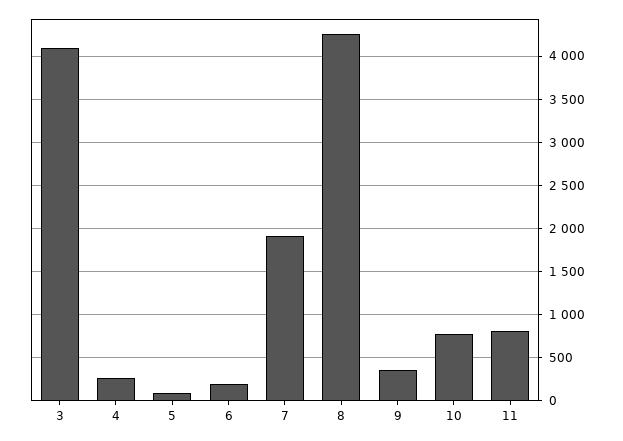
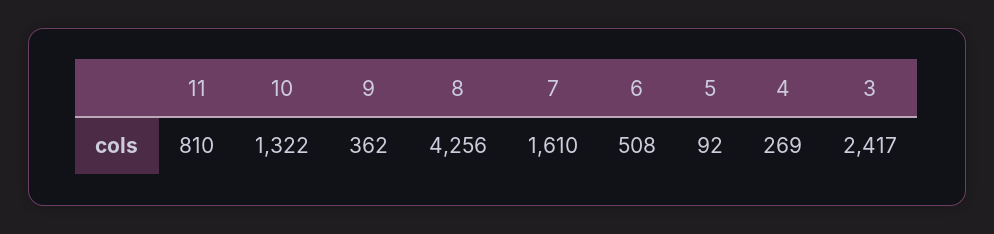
3: 4100 -> 2417
6: 200 -> 508
7: 1900 -> 1610
10: 800 -> 1322

